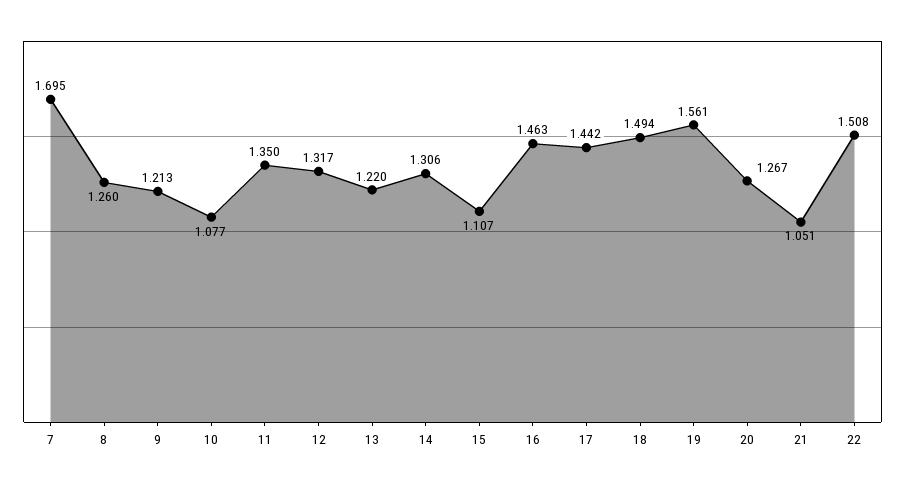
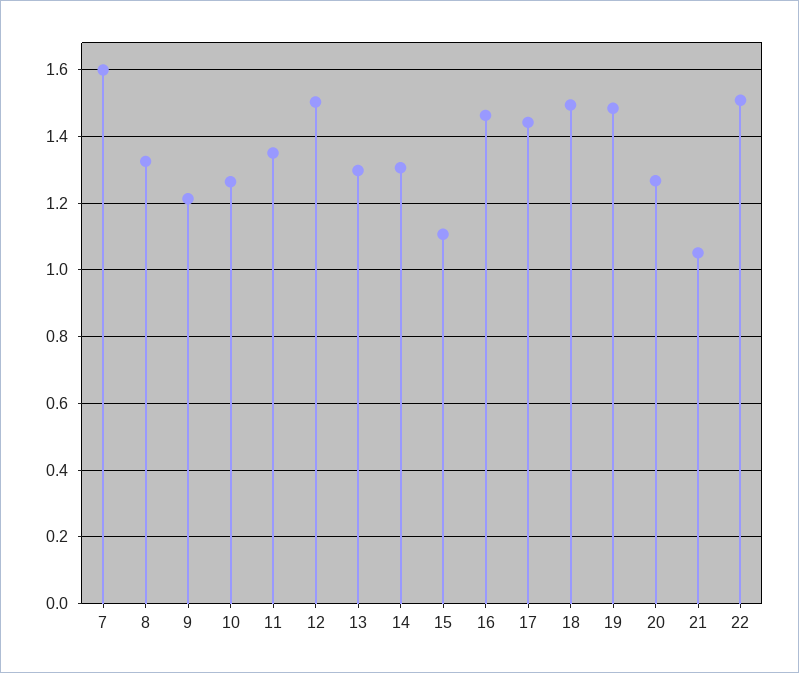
7: 1.695 -> 1.6
8: 1.26 -> 1.32
10: 1.077 -> 1.26
12: 1.317 -> 1.5
13: 1.22 -> 1.3
19: 1.561 -> 1.48

